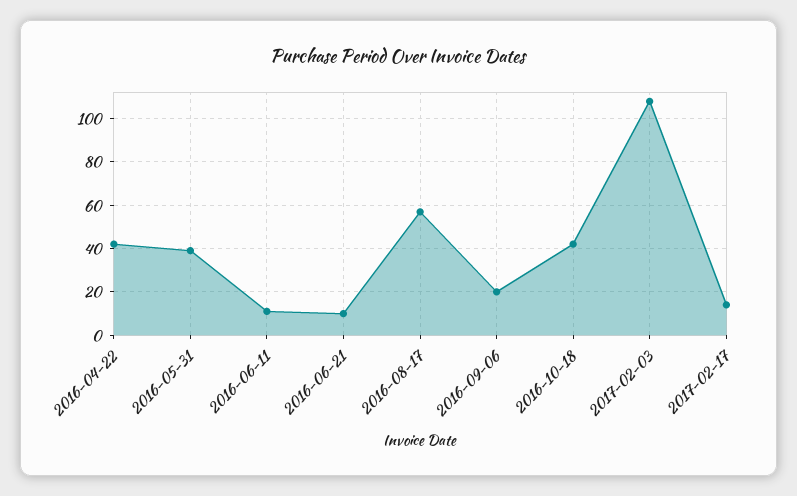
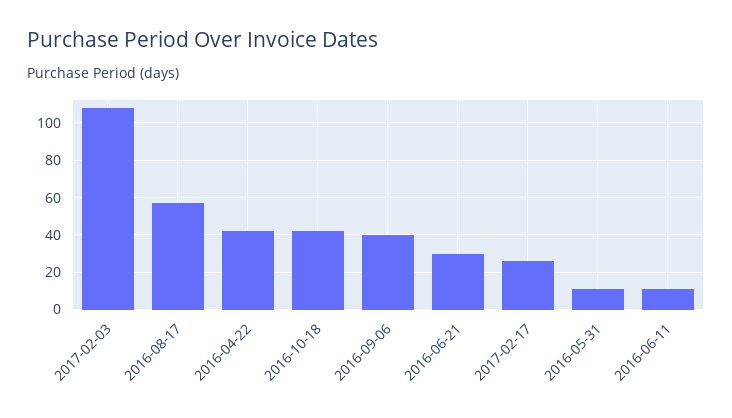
2016-05-31: 40 -> 10
2016-06-21: 10 -> 30
2016-09-06: 20 -> 40
2017-02-17: 15 -> 25

